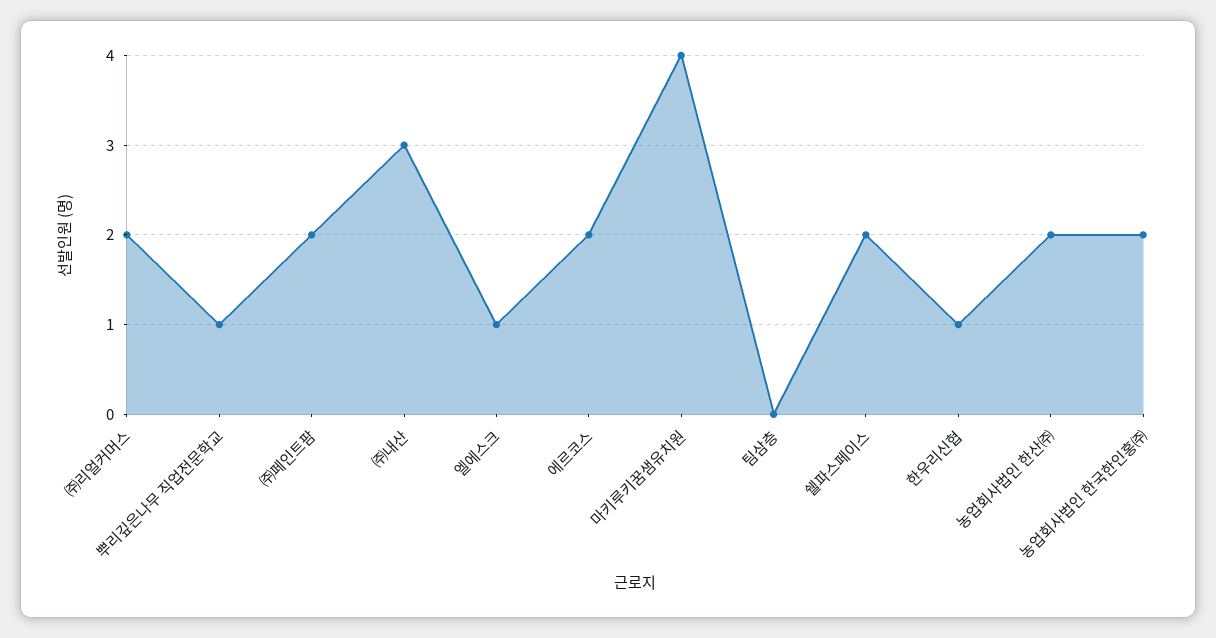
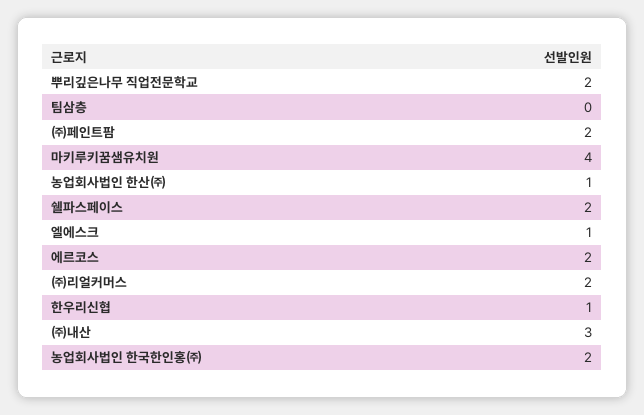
뿌리깊은나무 직업전문학교: 1 -> 2
농업회사법인 한산㈜: 2 -> 1

